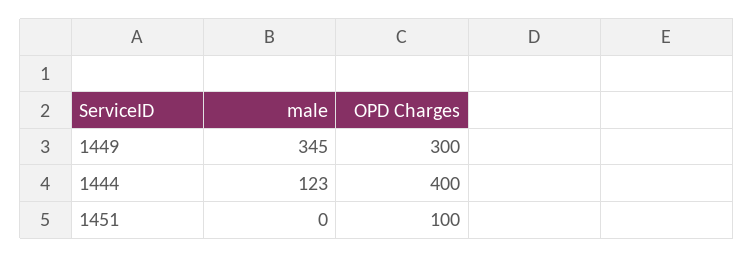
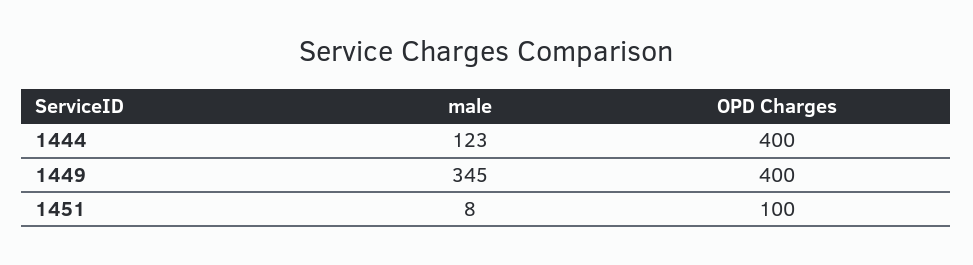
OPD Charges, 1449: 300 -> 400
male, 1451: 0 -> 8

